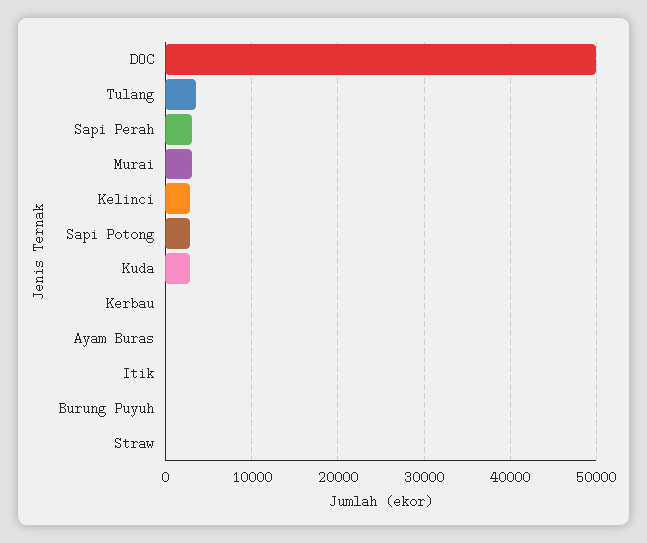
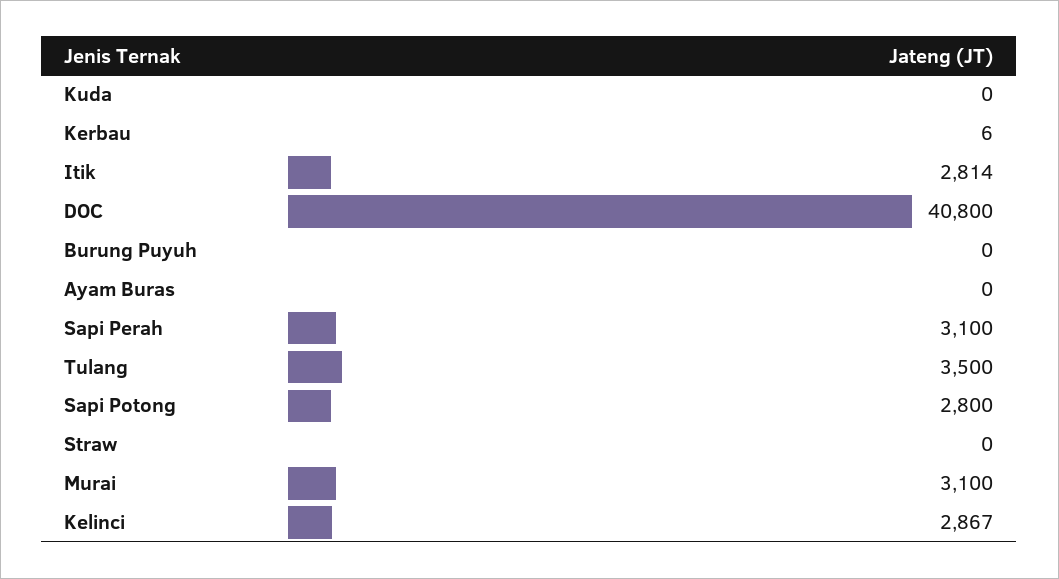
DOC: 50000 -> 40800
Kuda: 3000 -> 0
Itik: 0 -> 2814

